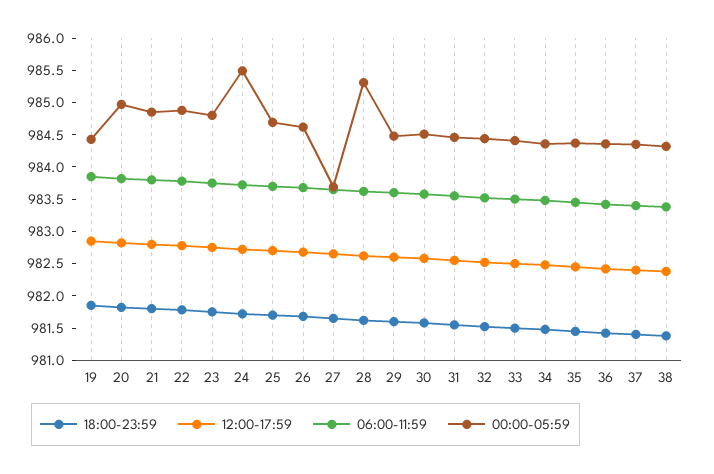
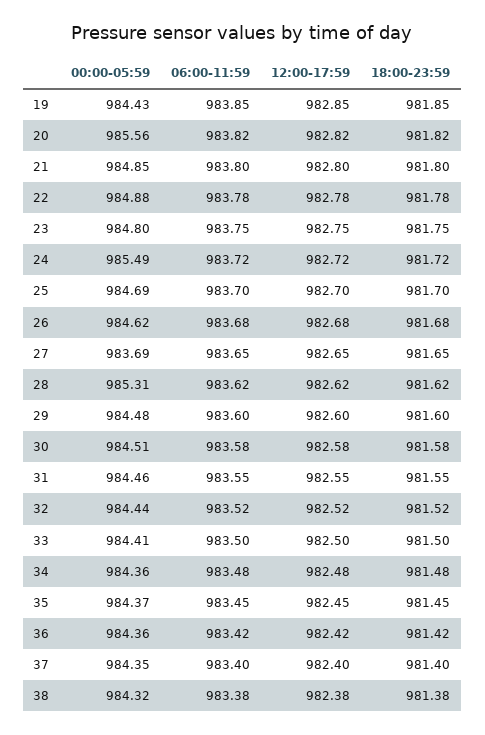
00:00-05:59, 20: 985 -> 985.56

